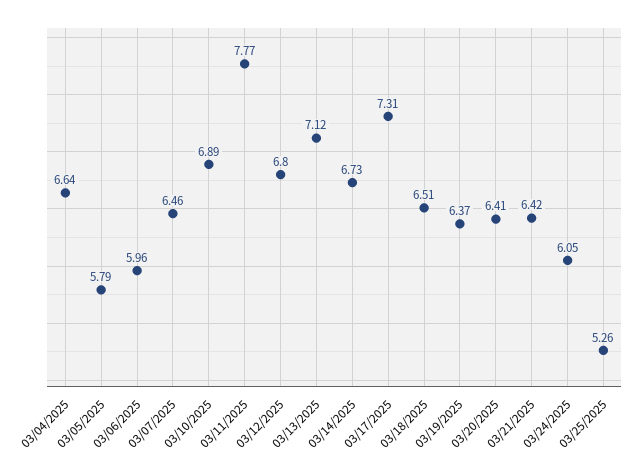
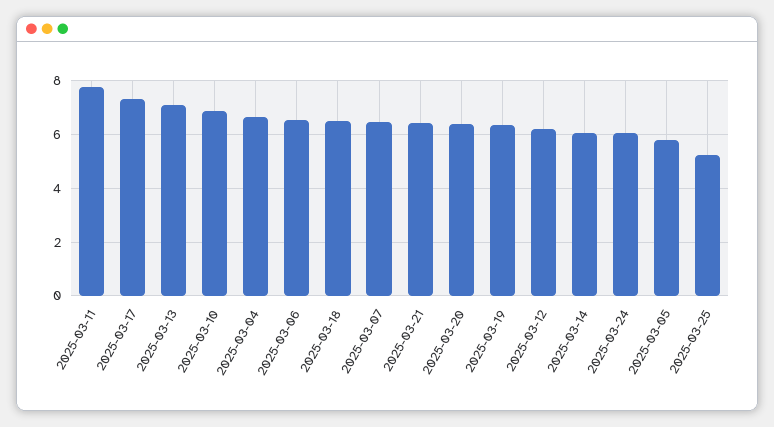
03/06/2025: 5.96 -> 6.5
03/12/2025: 6.8 -> 6.25
03/14/2025: 6.73 -> 6

